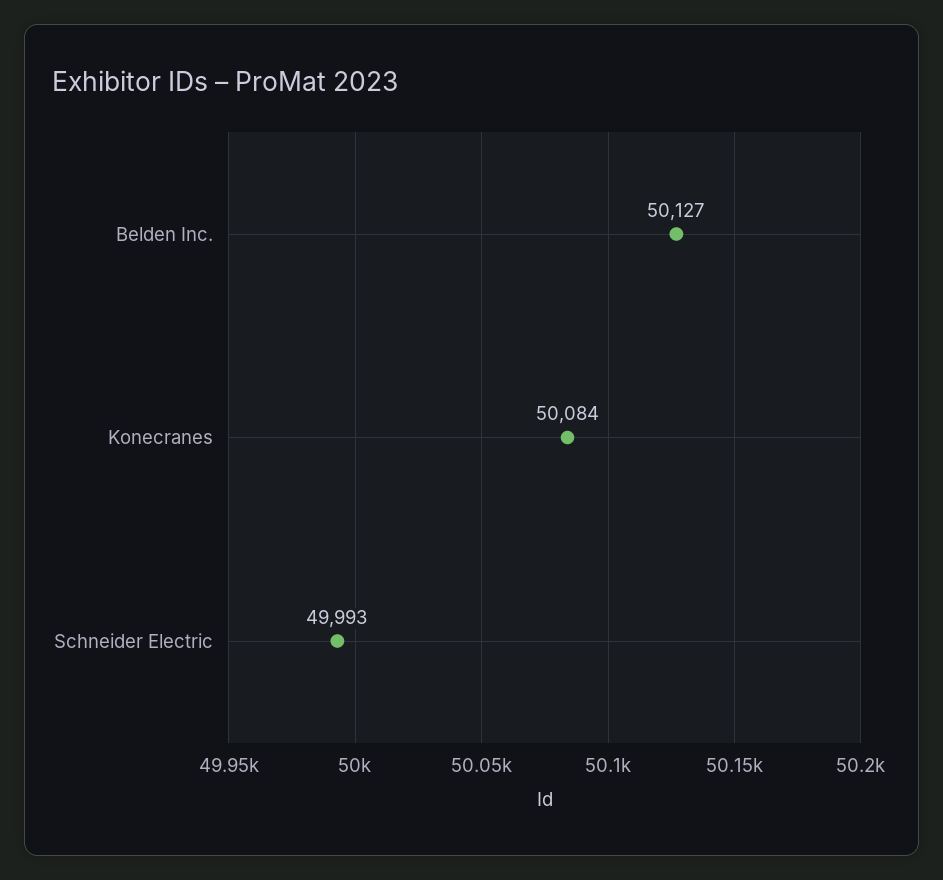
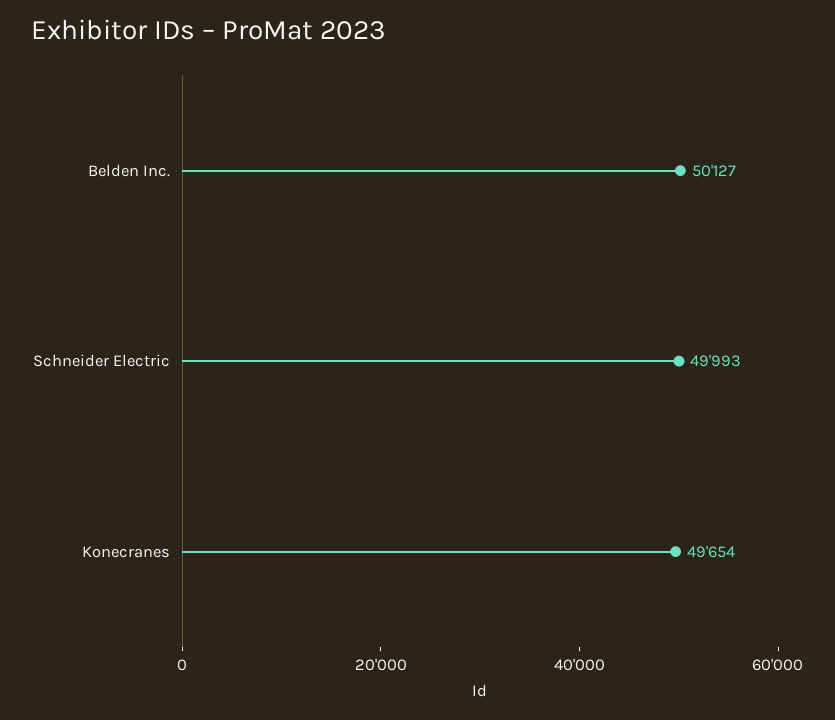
Konecranes: 50084 -> 49654

